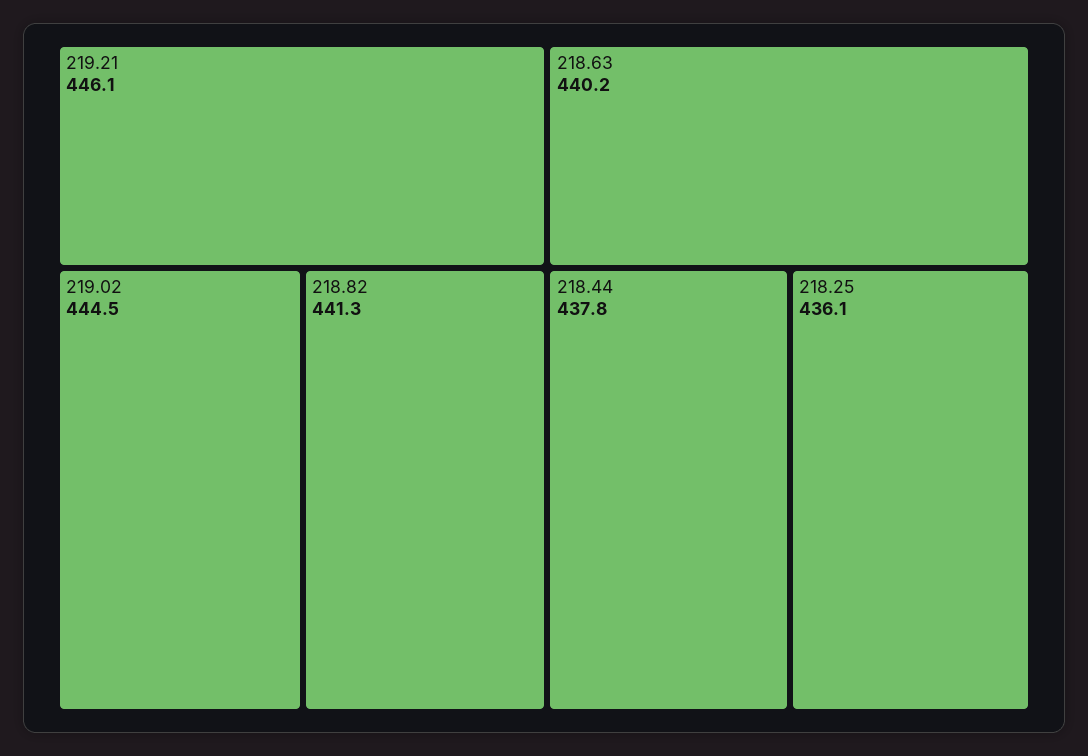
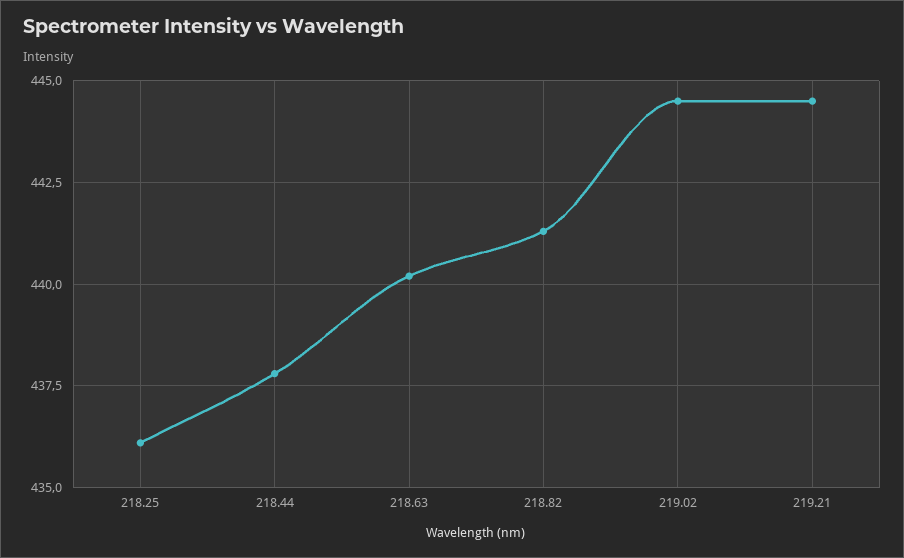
219.21: 446.1 -> 444.5

